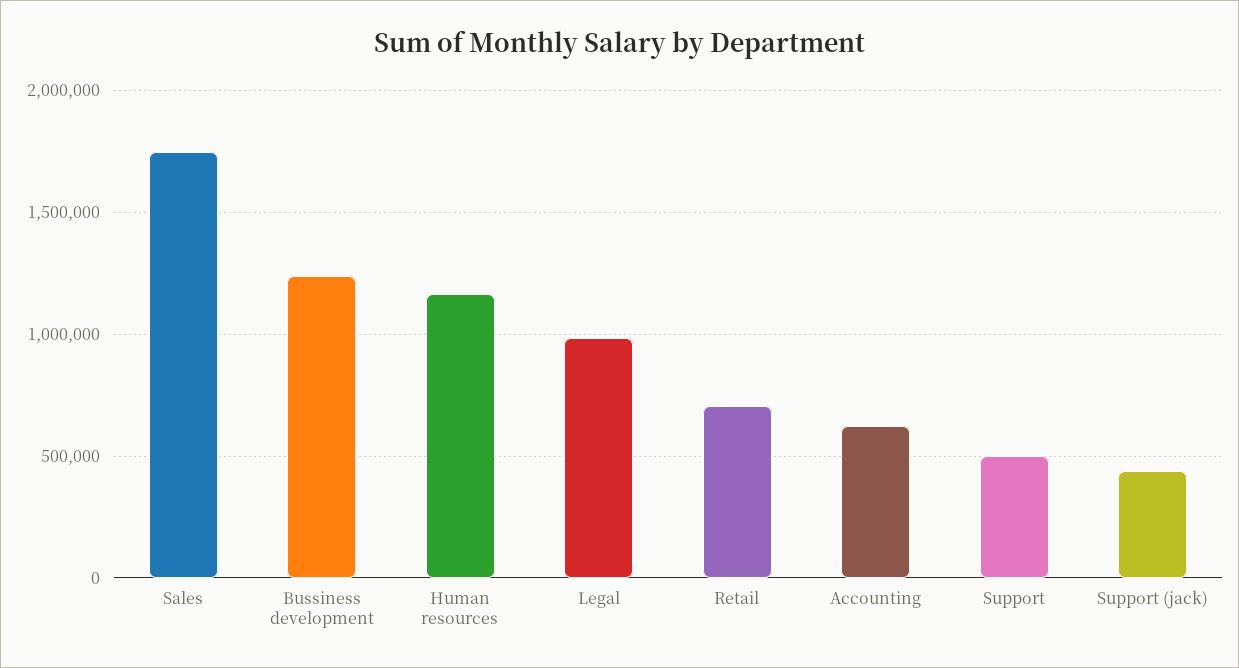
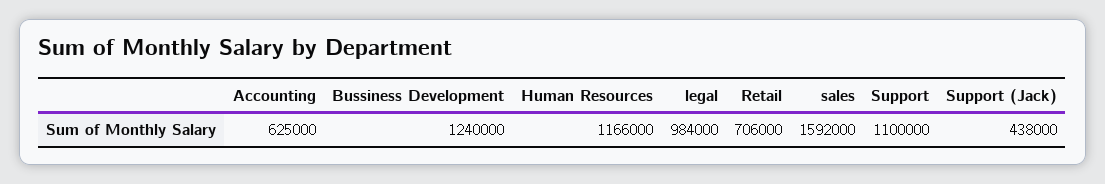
Sales: 1750000 -> 1592000
Support: 500000 -> 1100000

